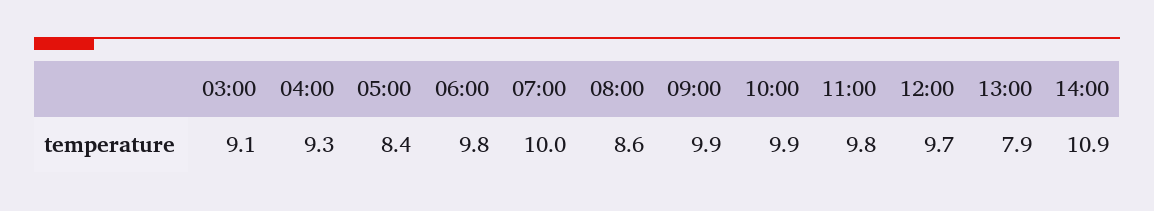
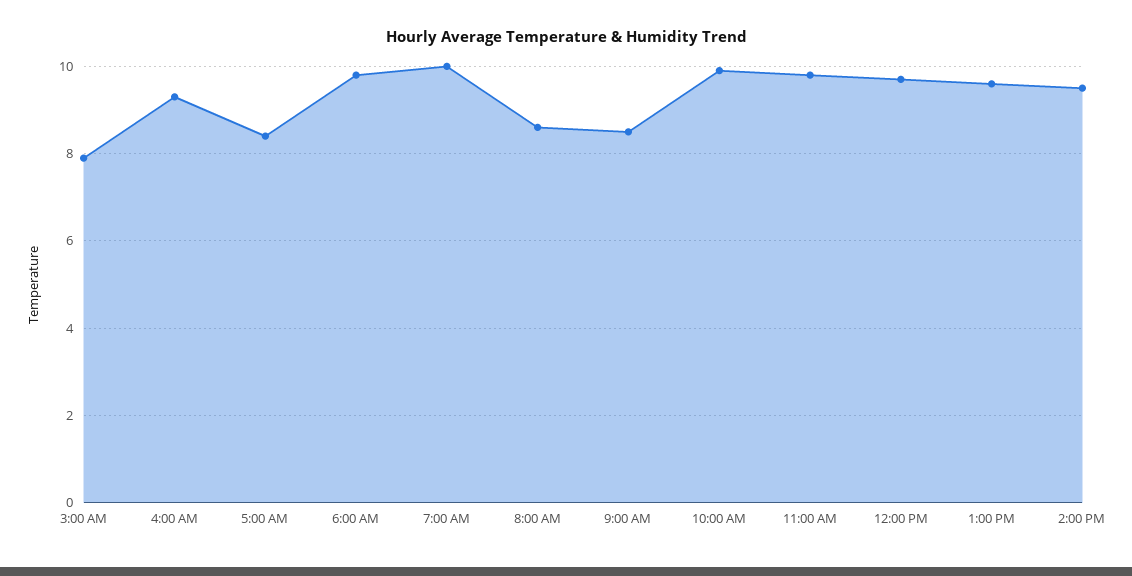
03:00: 9.1 -> 8
09:00: 9.9 -> 8.5
13:00: 7.9 -> 9.5
14:00: 10.9 -> 9.5

